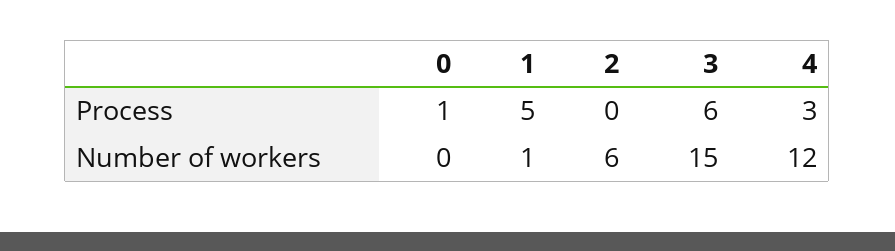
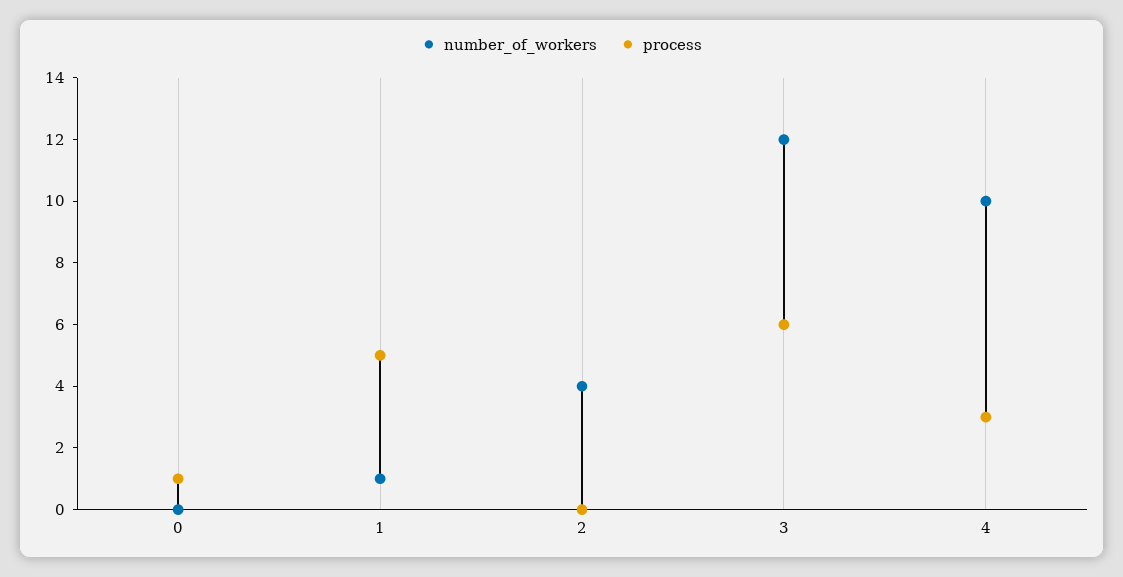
Number of workers, 2: 6 -> 4
Number of workers, 3: 15 -> 12
Number of workers, 4: 12 -> 10

